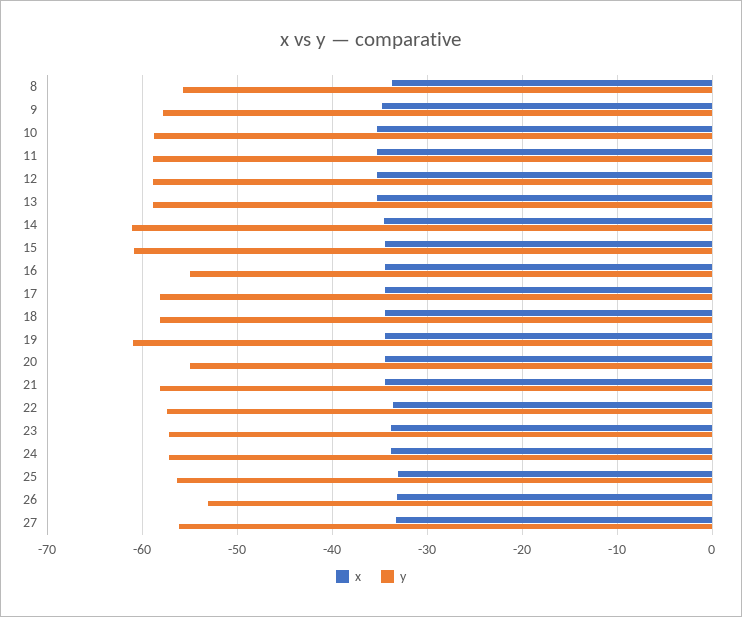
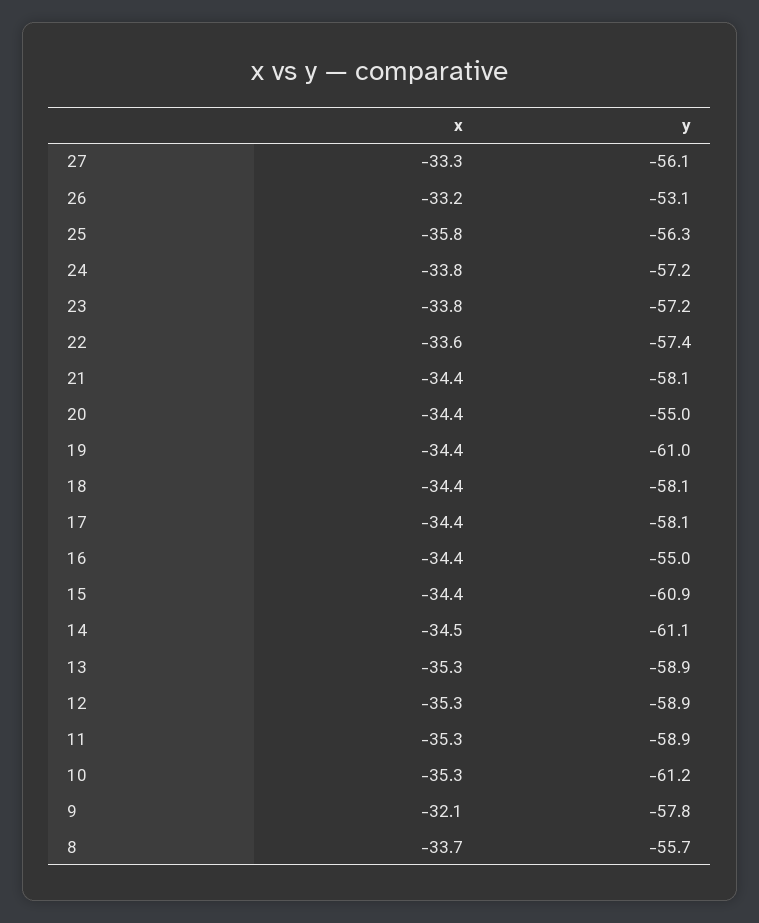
x, 9: -35 -> -32.1
y, 10: -59 -> -61.2
x, 25: -33 -> -35.8

